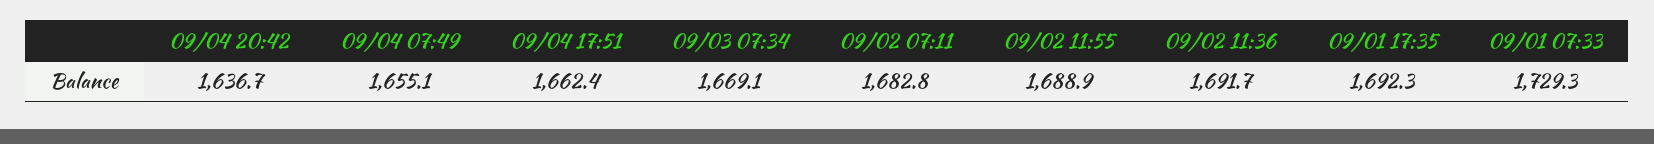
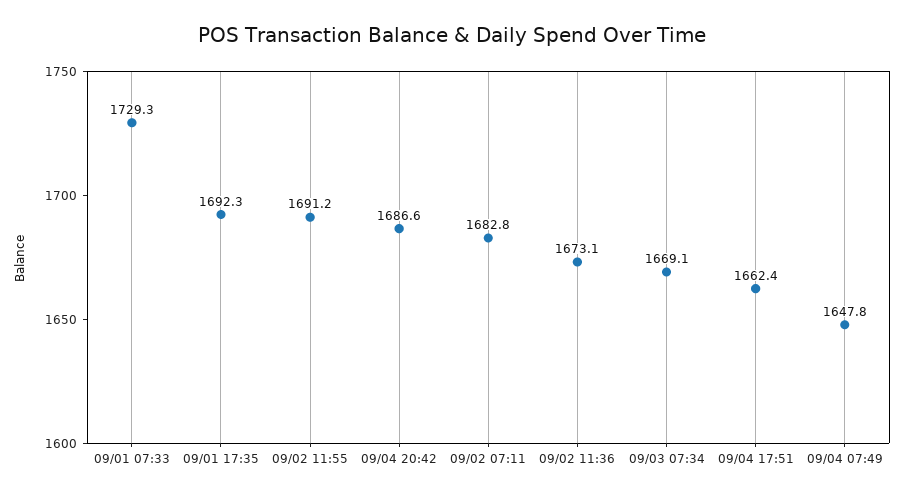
09/04 20:42: 1636.7 -> 1686.6
09/04 07:49: 1655.1 -> 1647.8
09/02 11:55: 1688.9 -> 1691.2
09/02 11:36: 1691.7 -> 1673.1

